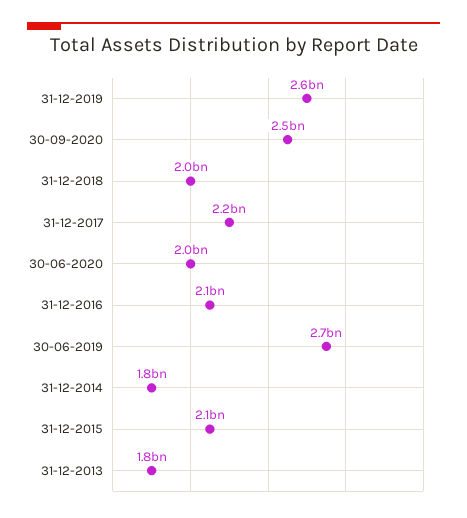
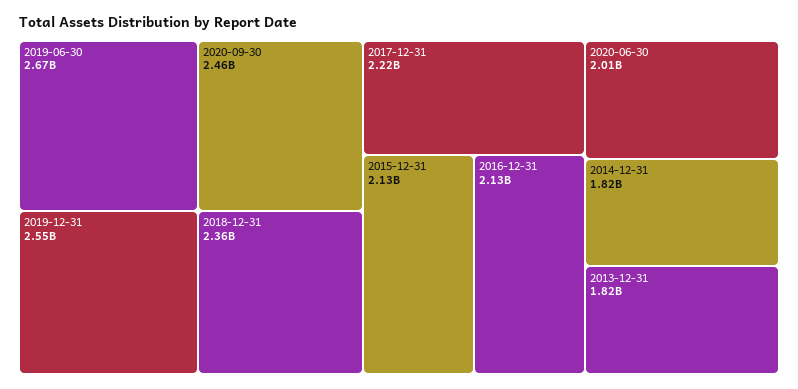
31-12-2018: 2000000000 -> 2360000000

